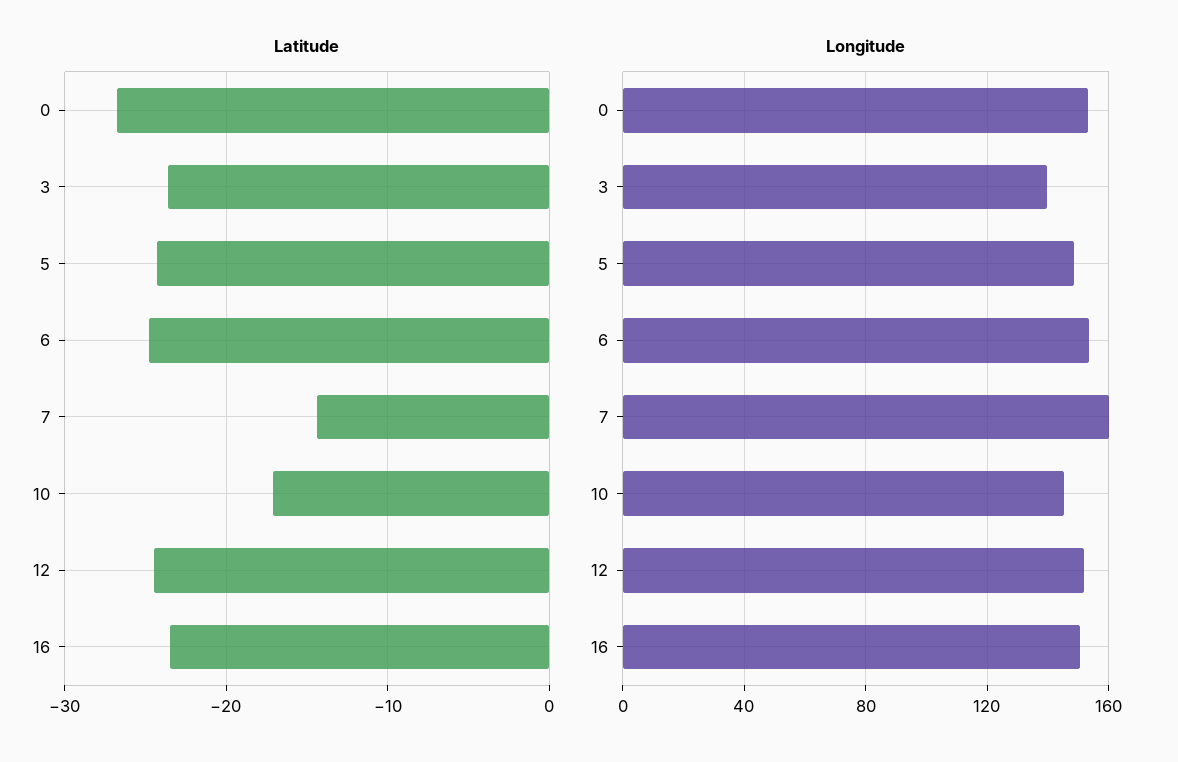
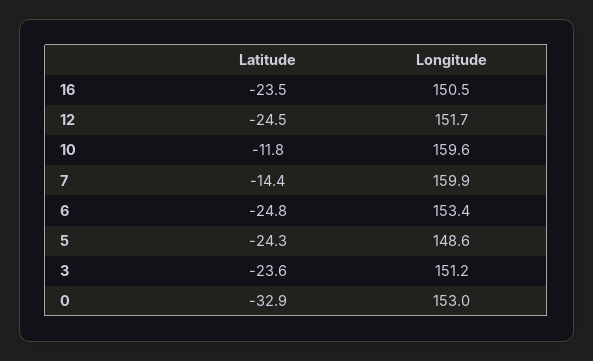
Latitude, 0: -27 -> -32.9
Latitude, 10: -17 -> -11.8
Longitude, 3: 140 -> 151.2
Longitude, 10: 145 -> 159.6

